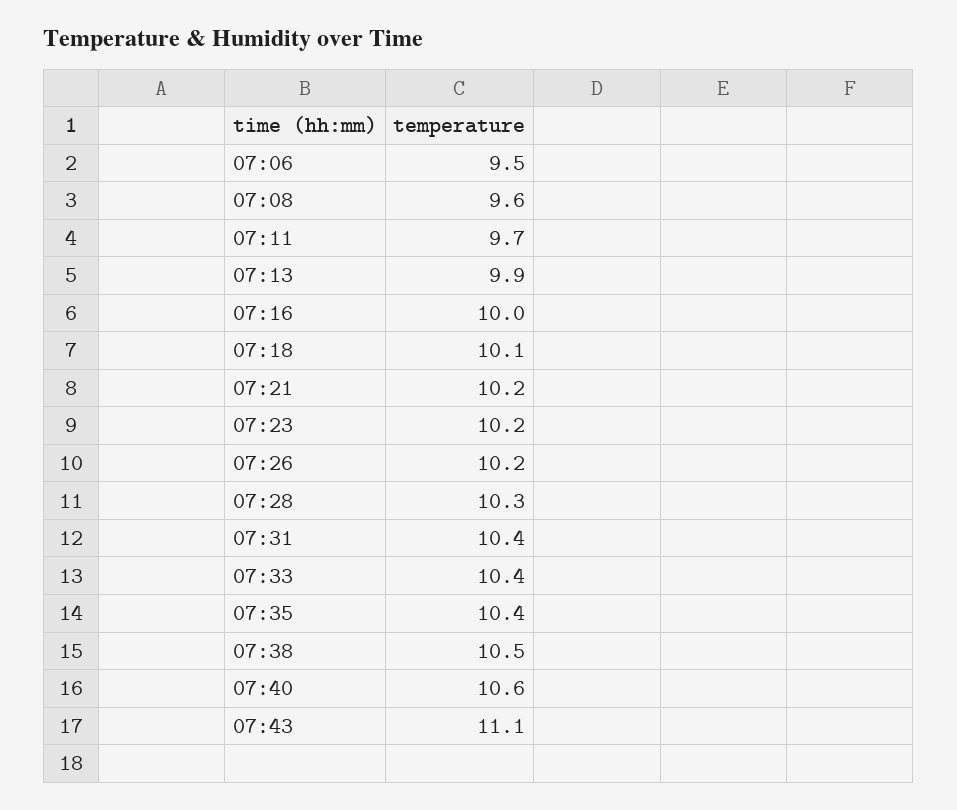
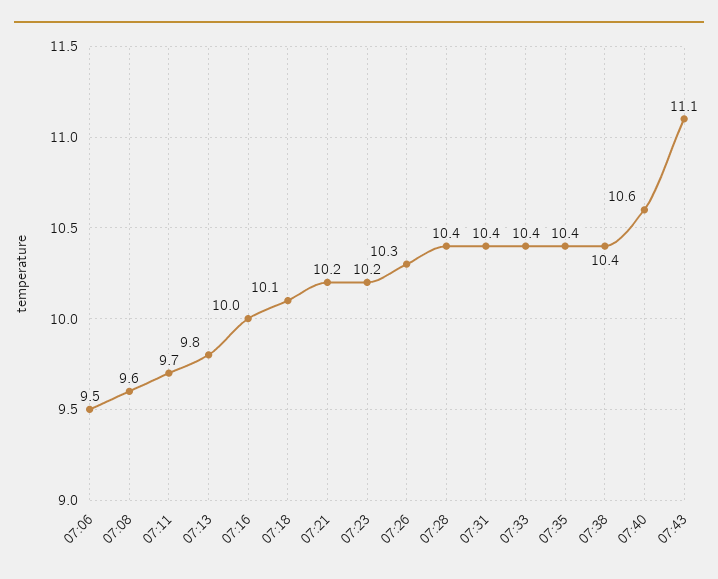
07:13: 9.9 -> 9.8
07:26: 10.2 -> 10.3
07:28: 10.3 -> 10.4
07:38: 10.5 -> 10.4

